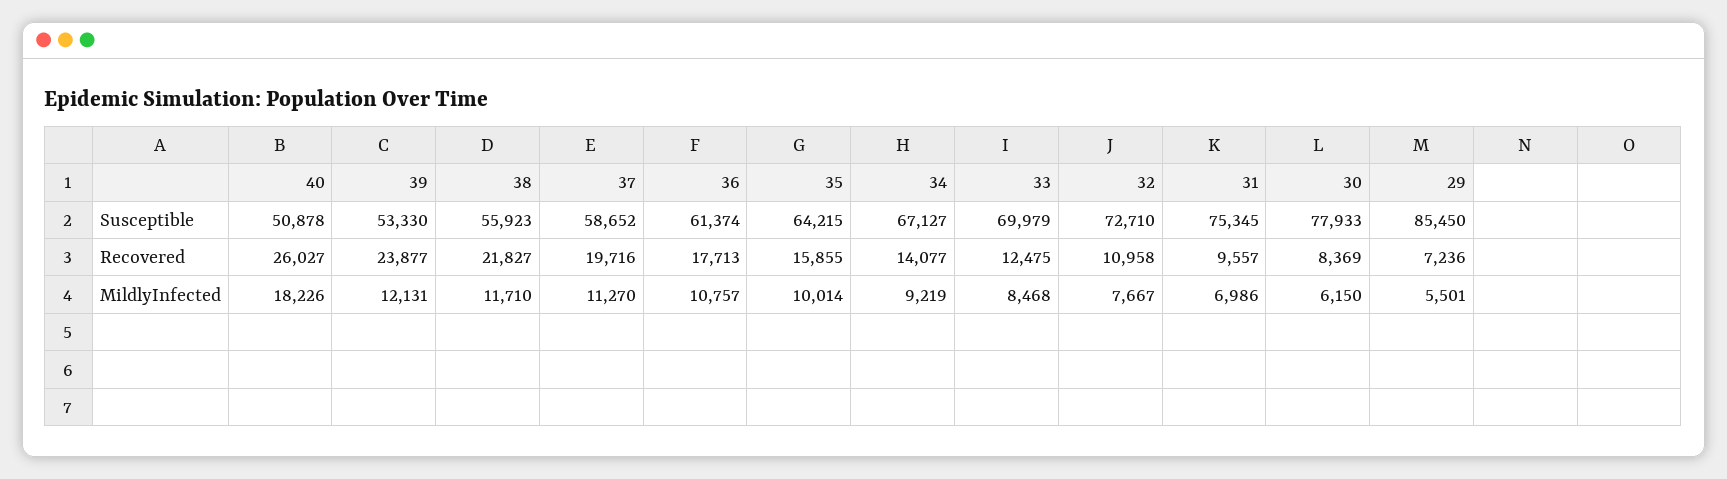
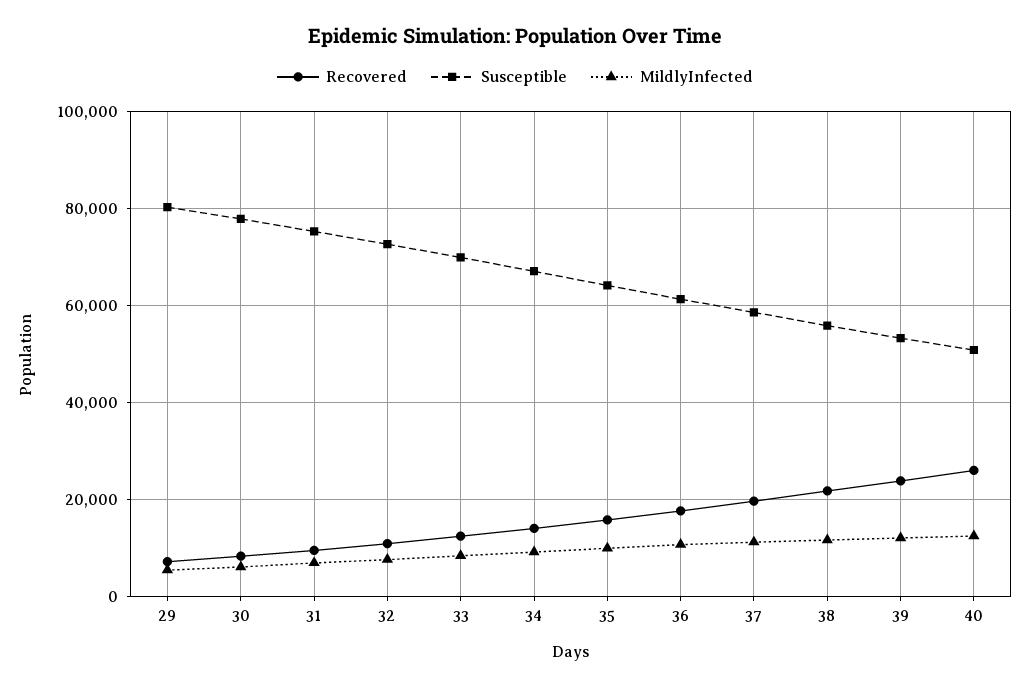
Susceptible, 29: 85450 -> 80000
MildlyInfected, 40: 18226 -> 12000

